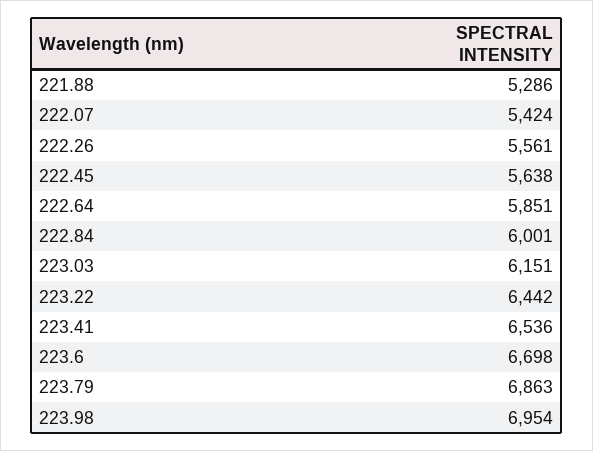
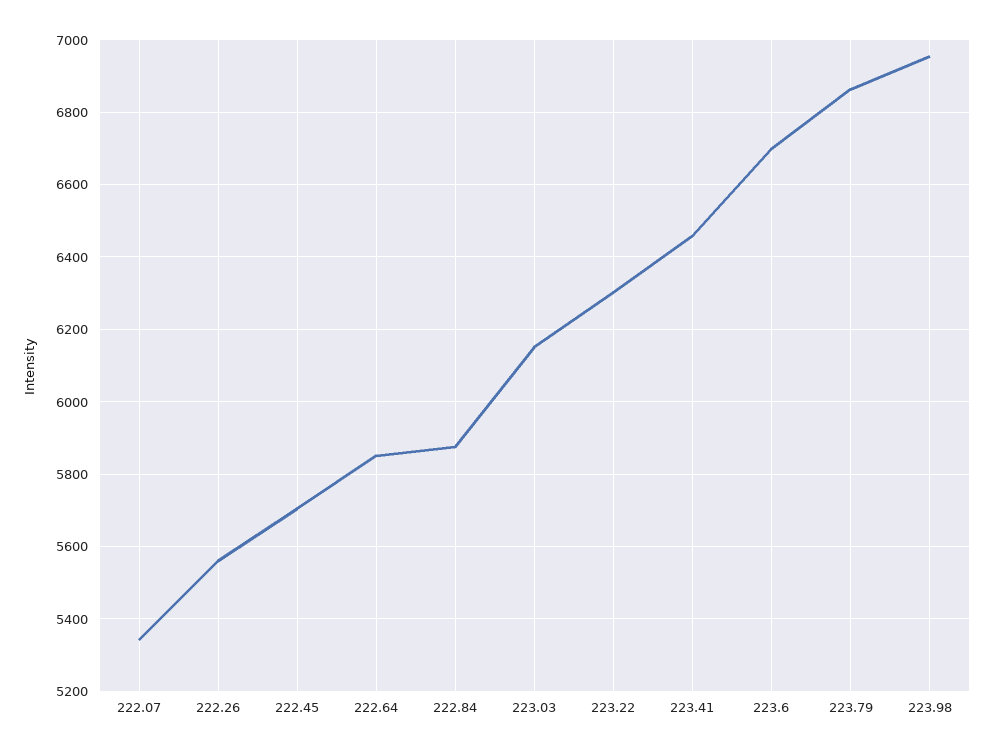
221.88: 5286 -> none
222.07: 5424 -> 5340
222.45: 5638 -> 5700
222.84: 6001 -> 5880
223.22: 6442 -> 6300
223.41: 6536 -> 6460

